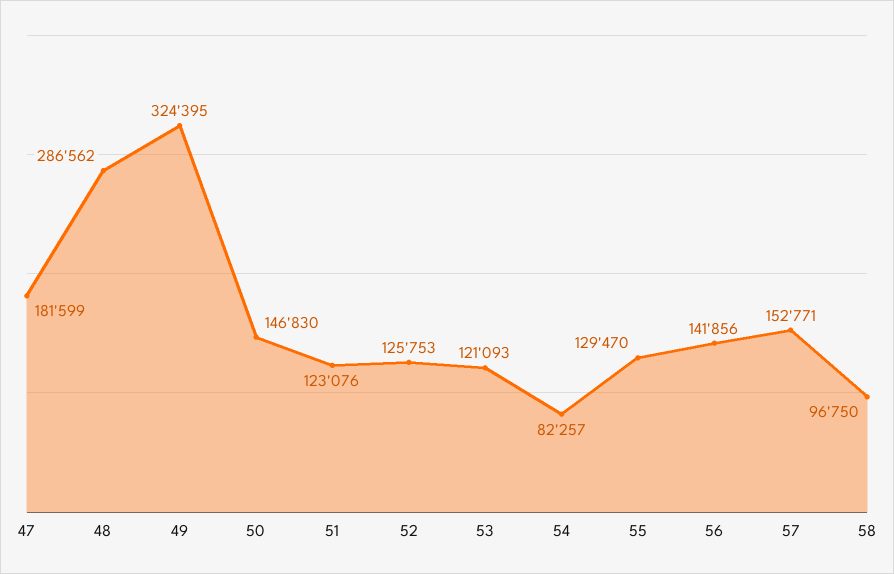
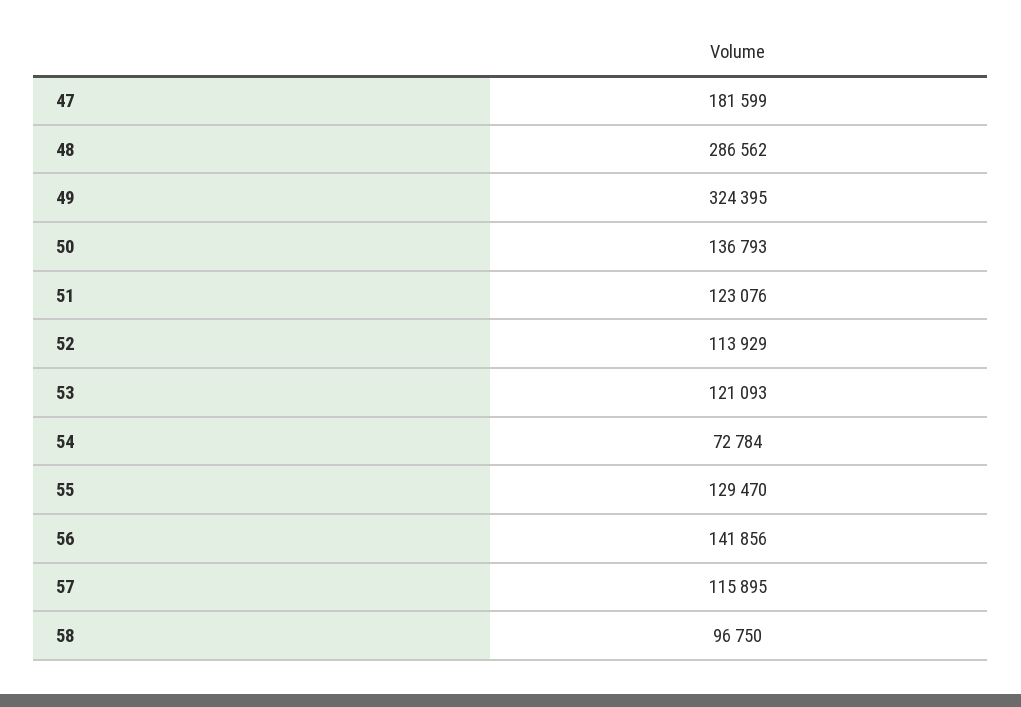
50: 146830 -> 136793
52: 125753 -> 113929
54: 82257 -> 72784
57: 152771 -> 115895

